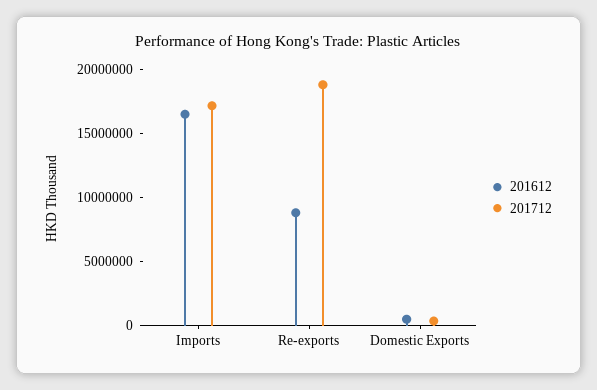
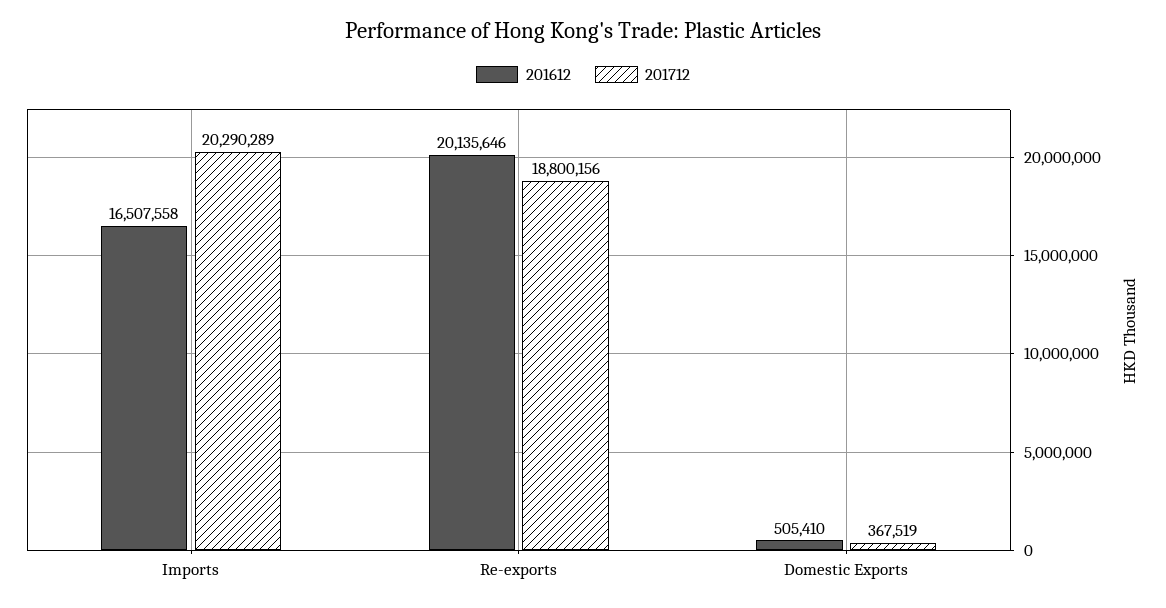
201712, Imports: 17000000 -> 20290289
201612, Re-exports: 9000000 -> 20135646

